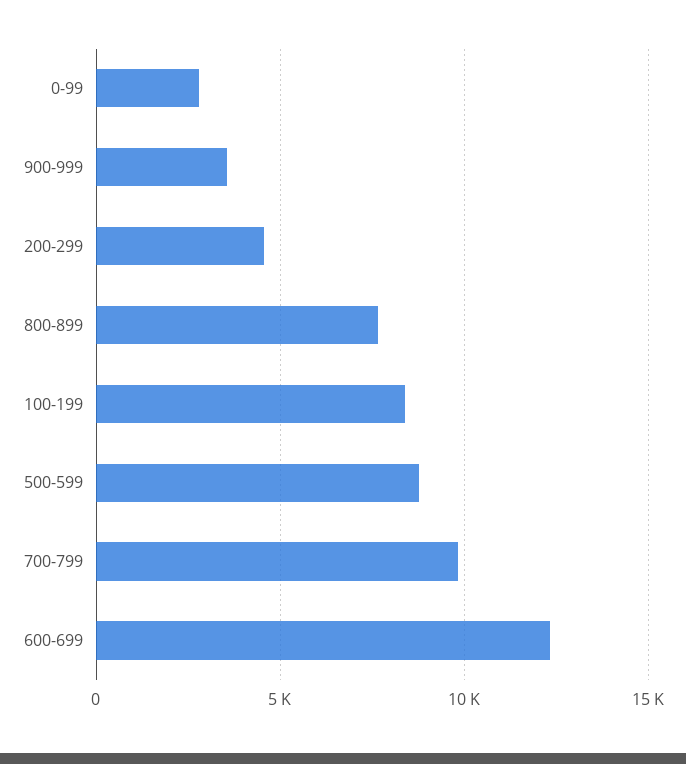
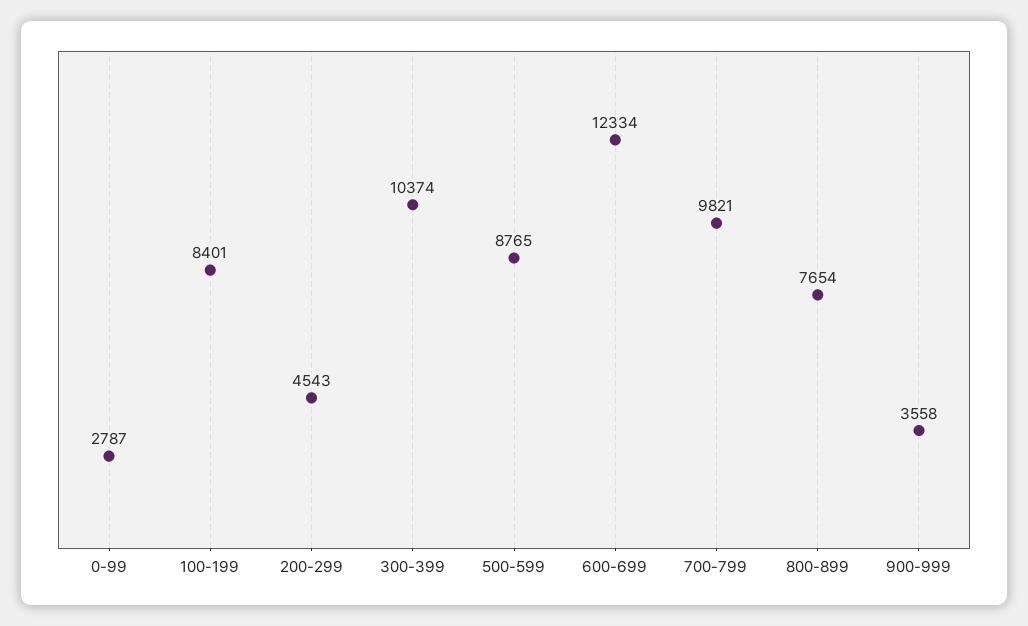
300-399: none -> 10374

